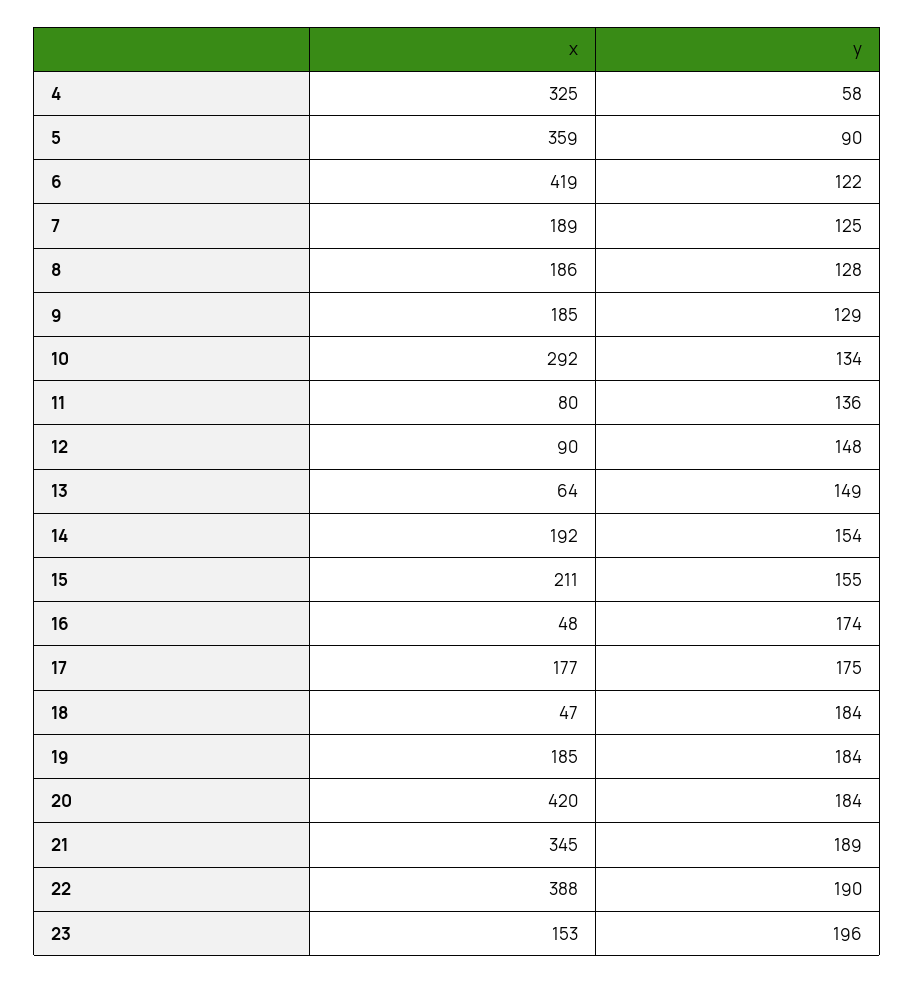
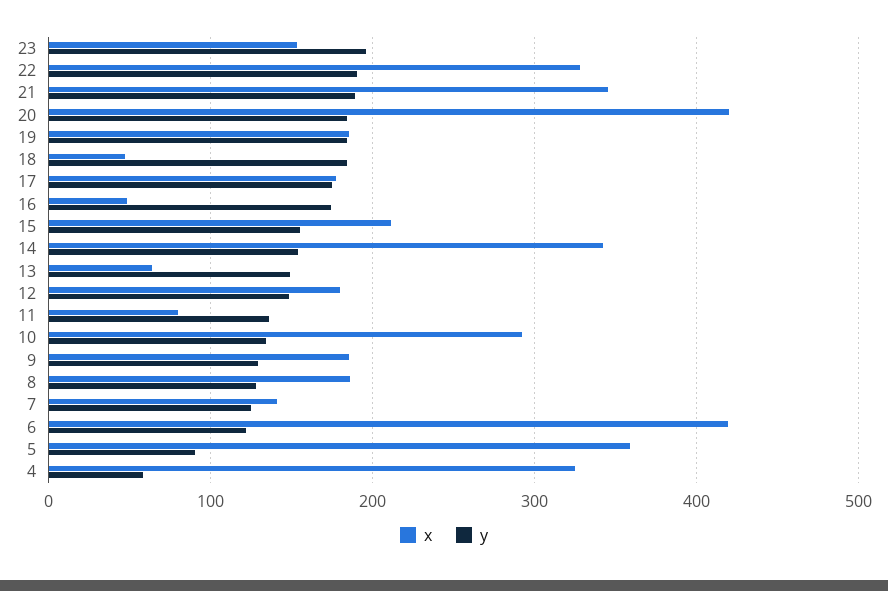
x, 7: 189 -> 140
x, 12: 90 -> 180
x, 14: 192 -> 340
x, 22: 388 -> 330

